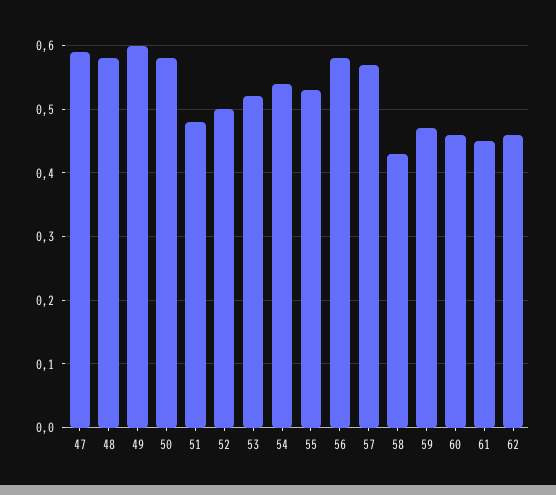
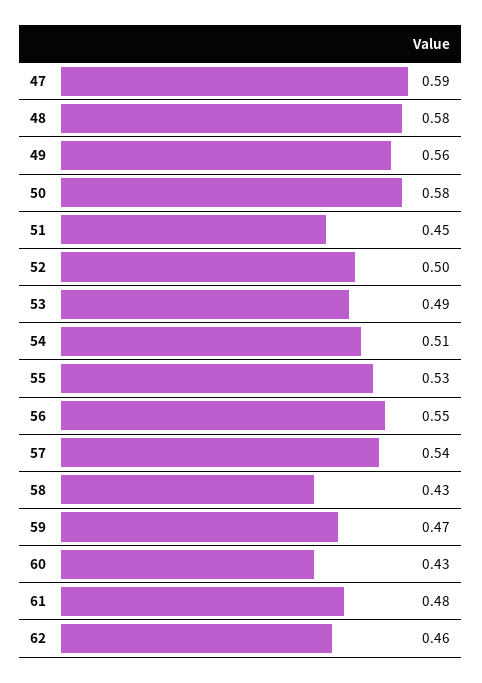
49: 0.6 -> 0.56
51: 0.48 -> 0.45
53: 0.52 -> 0.49
54: 0.54 -> 0.51
56: 0.58 -> 0.55
57: 0.57 -> 0.54
60: 0.46 -> 0.43
61: 0.45 -> 0.48

